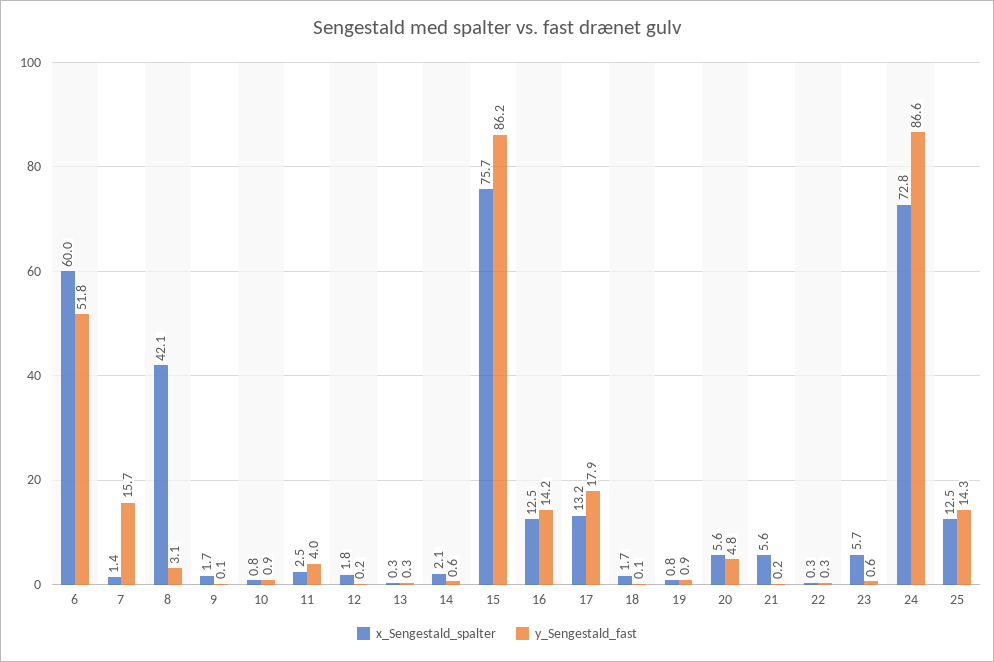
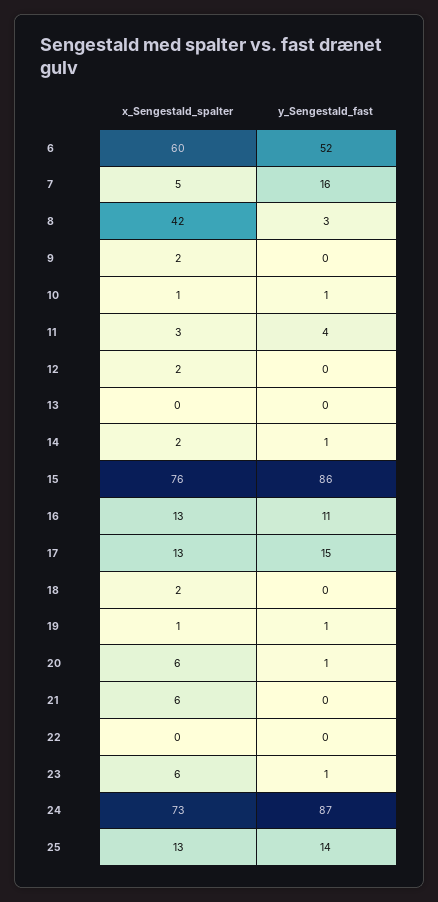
x_Sengestald_spalter, 7: 1.4 -> 5
y_Sengestald_fast, 16: 14.2 -> 11
y_Sengestald_fast, 17: 17.9 -> 15
y_Sengestald_fast, 20: 4.8 -> 1

